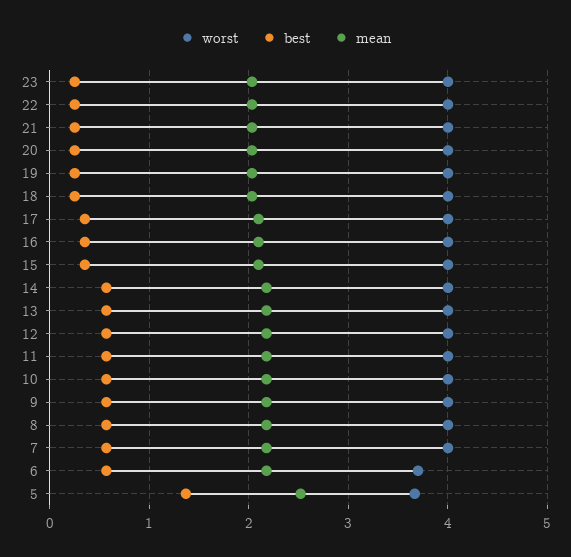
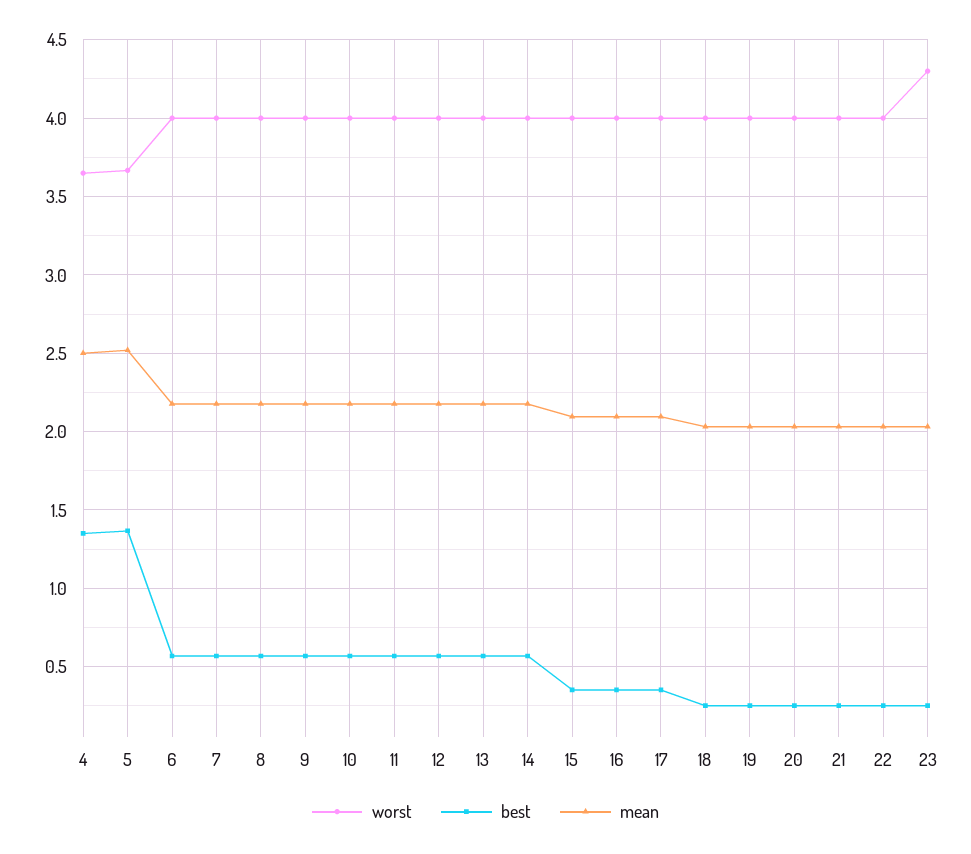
worst, 23: 4 -> 4.3
worst, 6: 3.7 -> 4
worst, 4: none -> 3.65
best, 4: none -> 1.35
mean, 4: none -> 2.5

